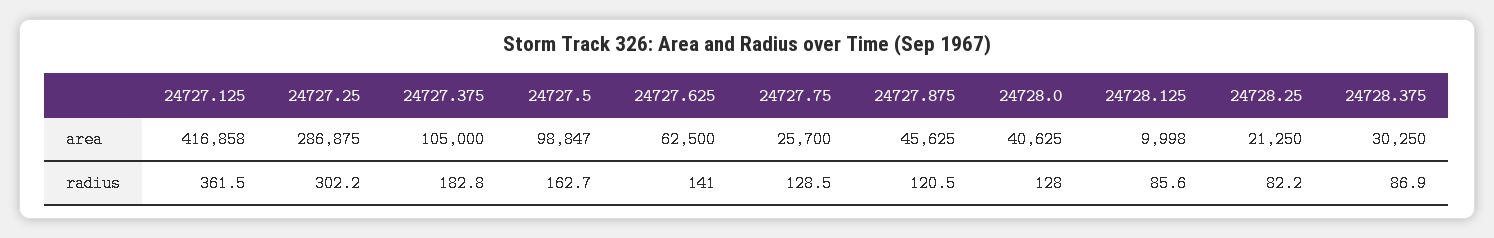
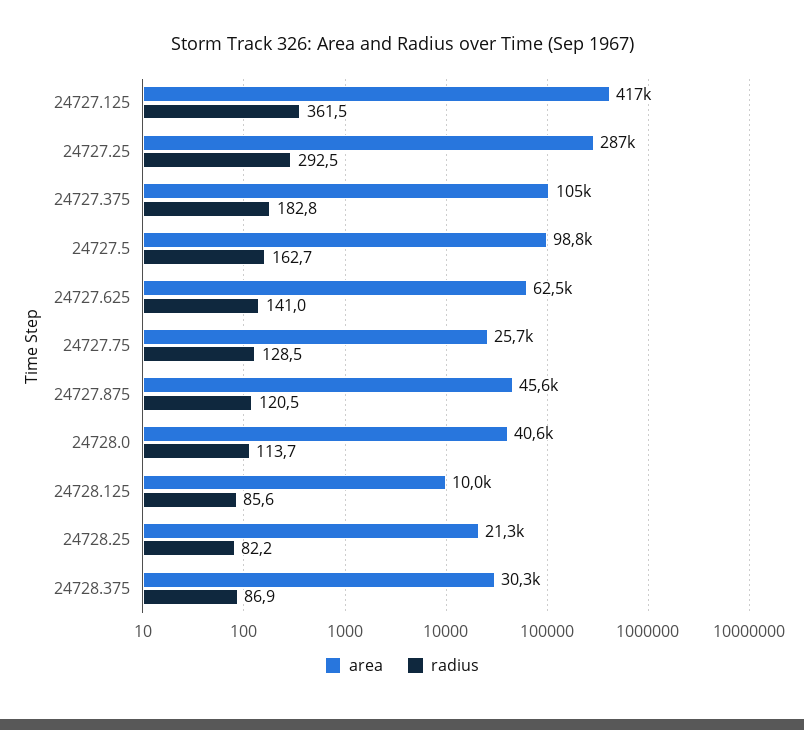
radius, 24727.25: 302.2 -> 292.5
radius, 24728.0: 128 -> 113.7

